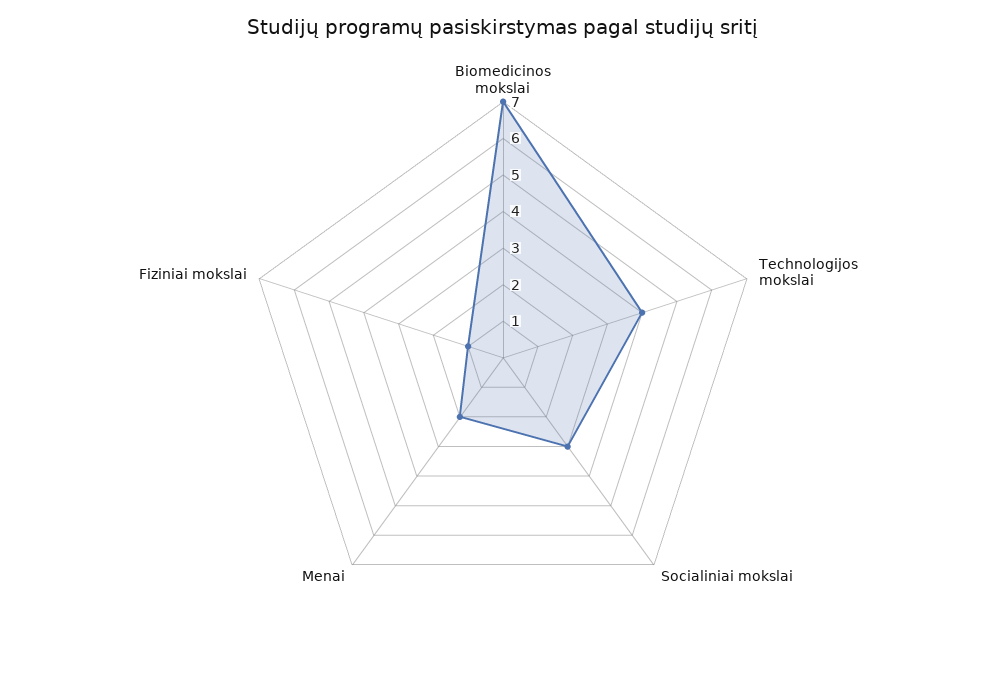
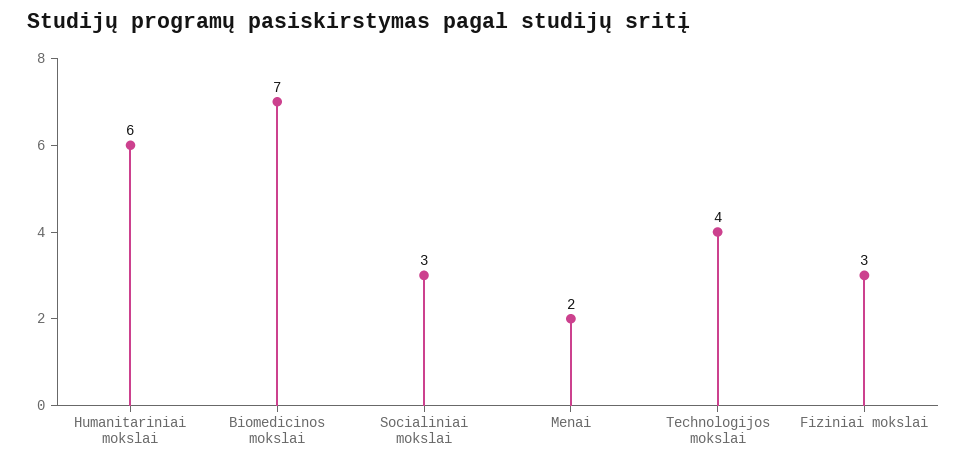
Fiziniai mokslai: 1 -> 3
Humanitariniai mokslai: none -> 6

